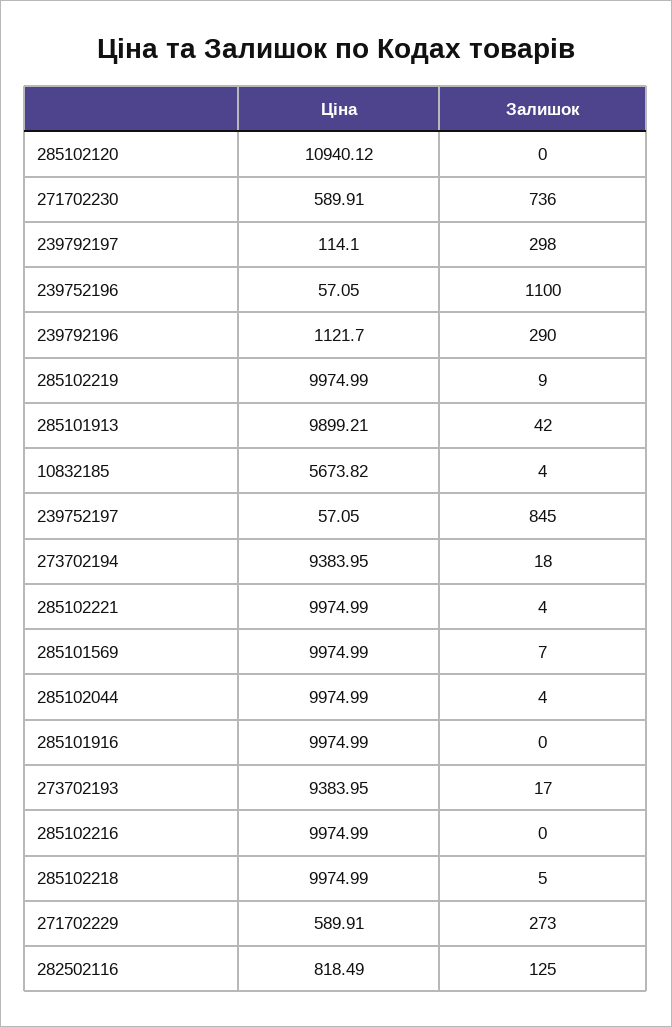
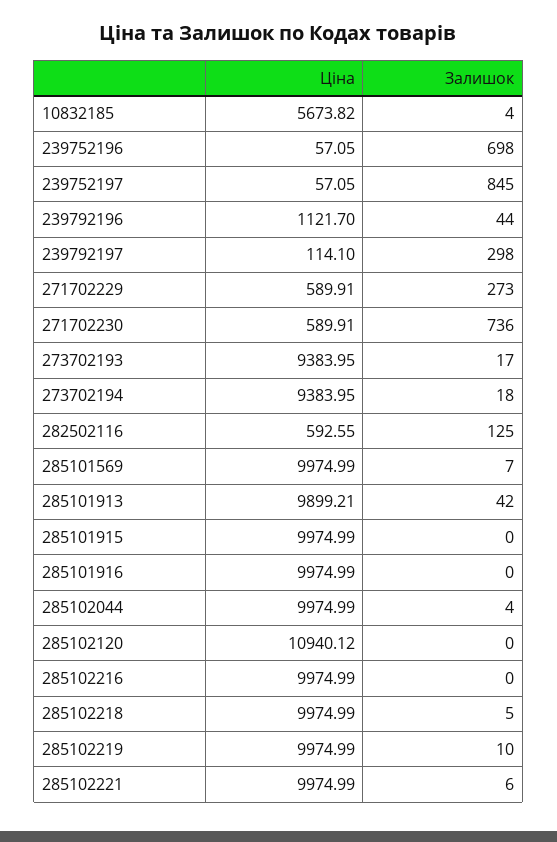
Залишок, 239752196: 1100 -> 698
Залишок, 239792196: 290 -> 44
Залишок, 285102219: 9 -> 10
Залишок, 285102221: 4 -> 6
Ціна, 282502116: 818.49 -> 592.55
Ціна, 285101915: none -> 9974.99
Залишок, 285101915: none -> 0

